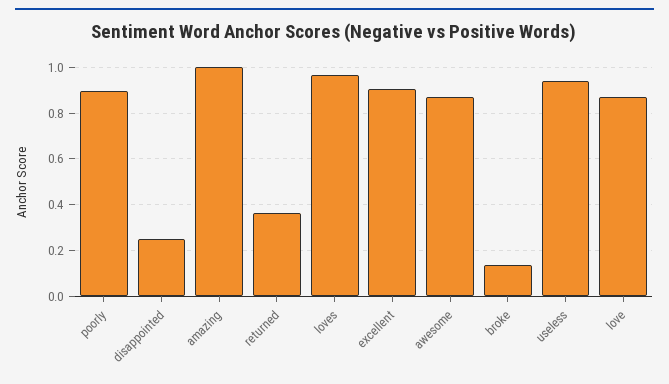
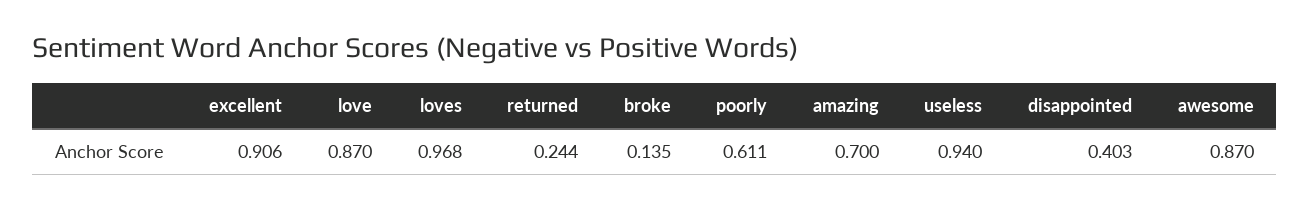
poorly: 0.9 -> 0.611
disappointed: 0.25 -> 0.403
amazing: 1 -> 0.7
returned: 0.35 -> 0.244

